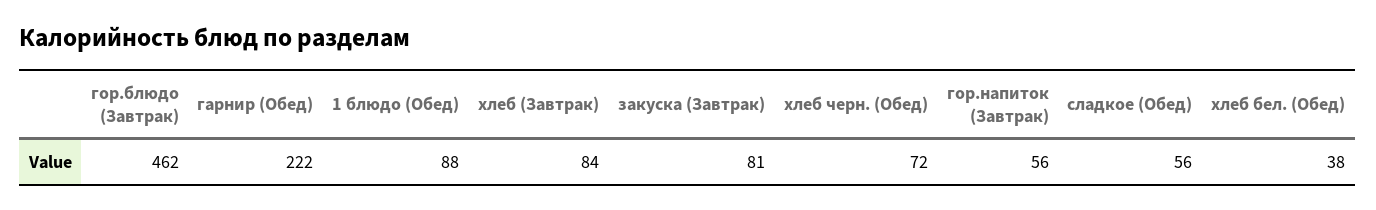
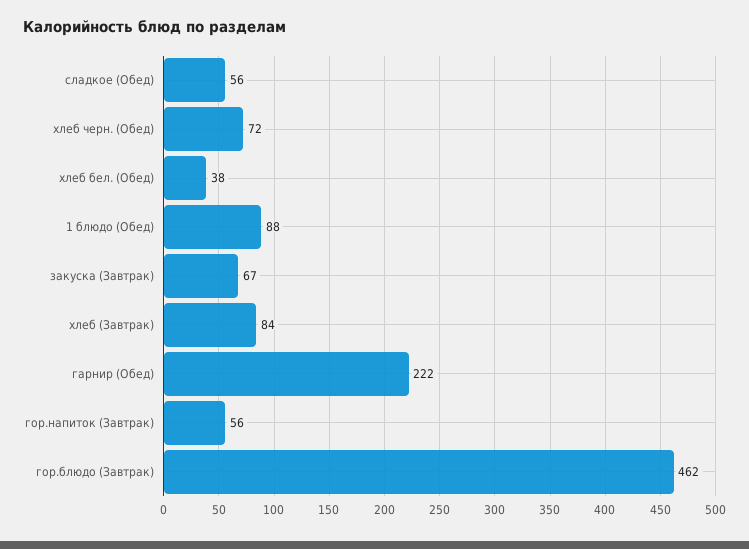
закуска (Завтрак): 81 -> 67

